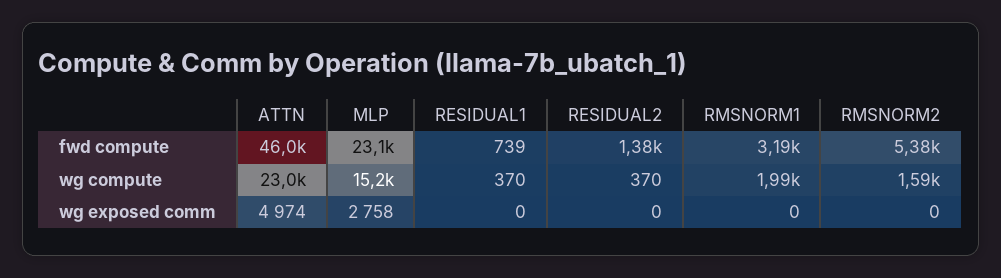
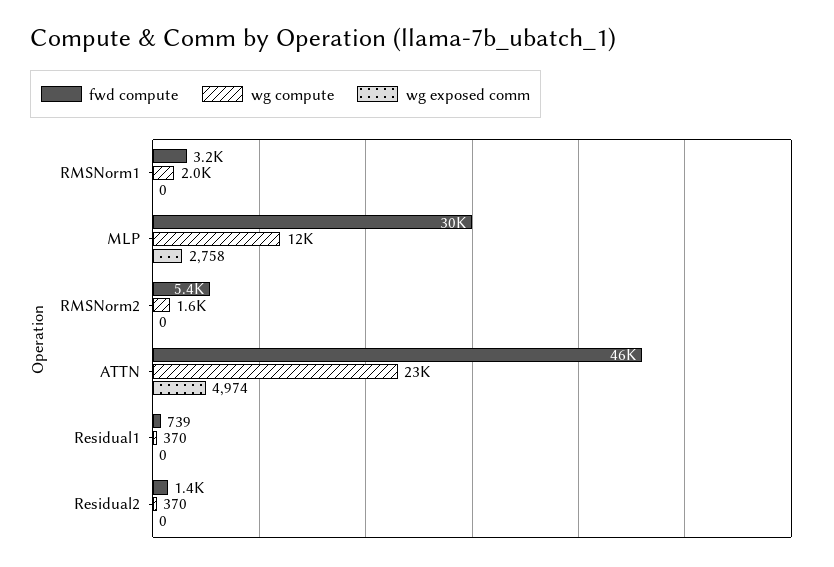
fwd compute, MLP: 23100 -> 30000
wg compute, MLP: 15200 -> 12000

